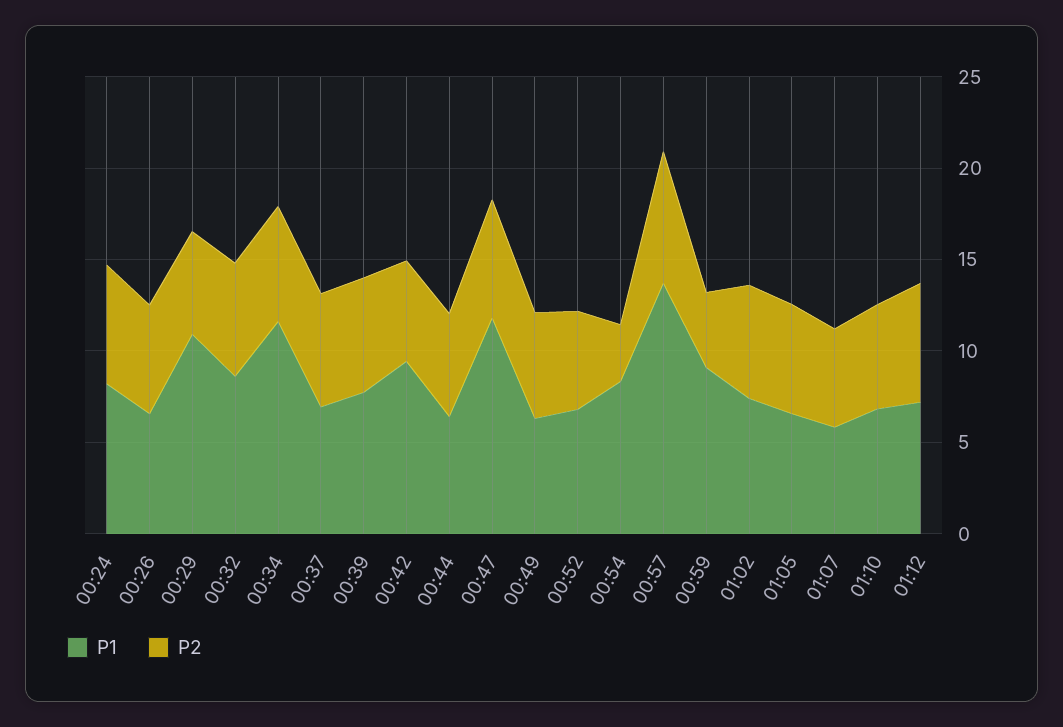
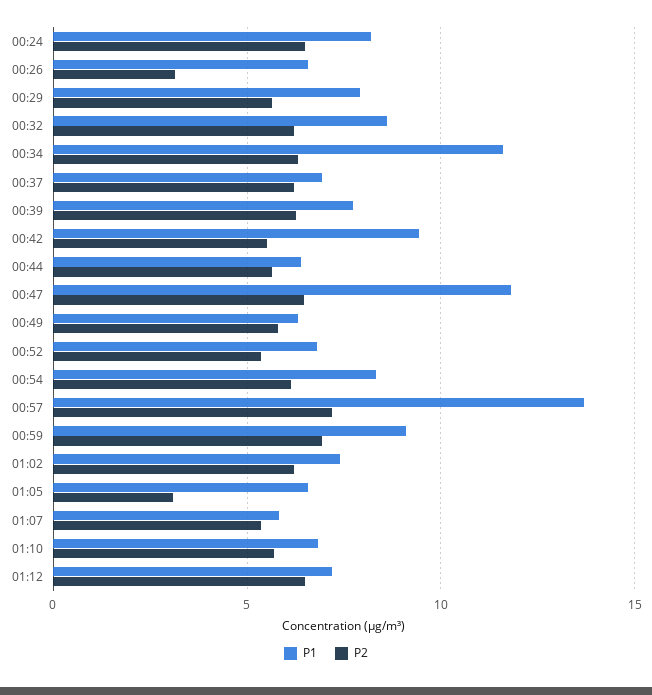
P2, 00:26: 6 -> 3
P1, 00:29: 11 -> 8
P2, 00:54: 3 -> 6
P2, 00:59: 4 -> 7
P2, 01:05: 6 -> 3

